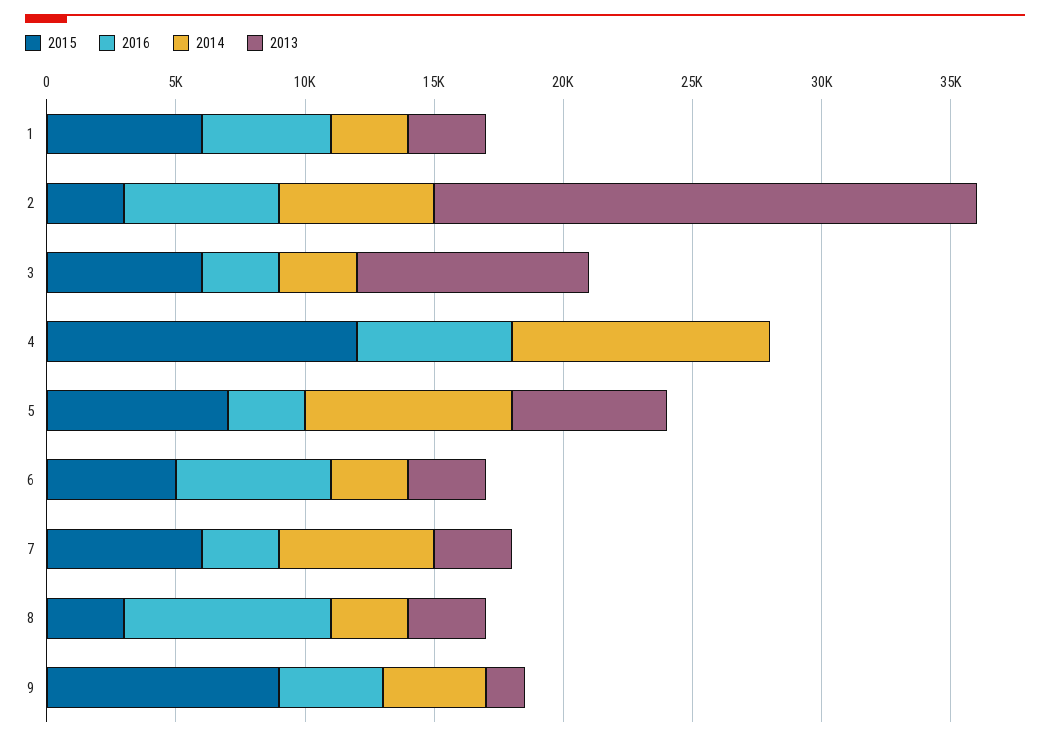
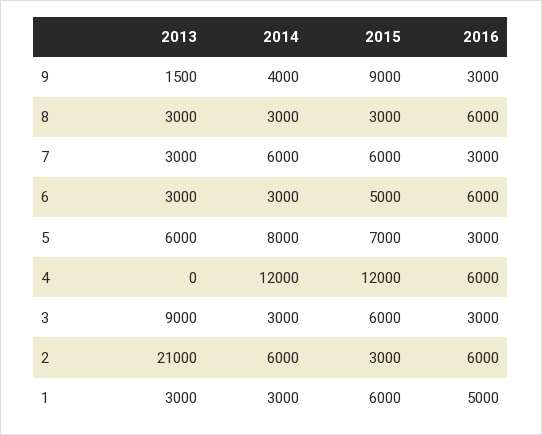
2014, 4: 10000 -> 12000
2016, 8: 8000 -> 6000
2016, 9: 4000 -> 3000

